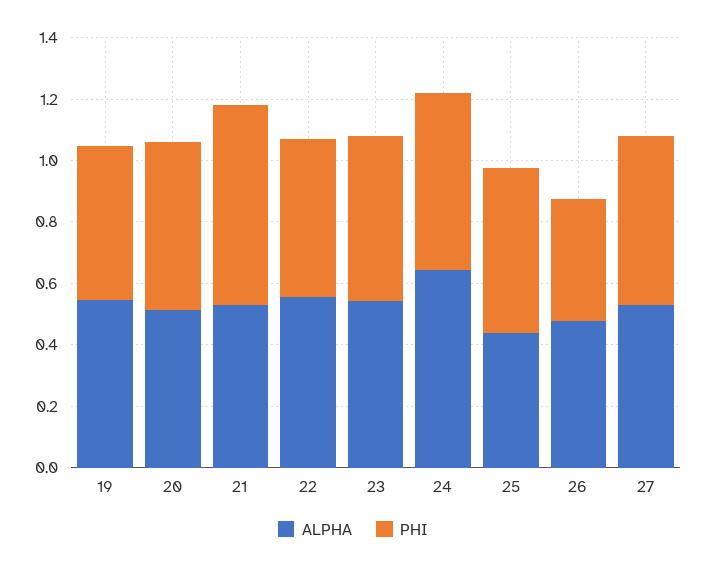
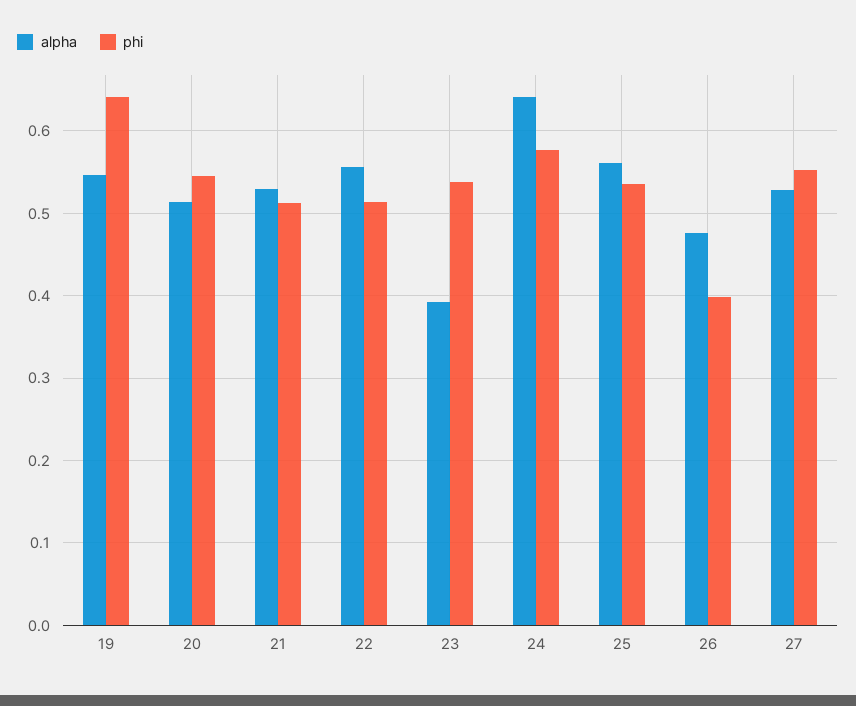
PHI, 19: 0.5 -> 0.64
PHI, 21: 0.65 -> 0.51
ALPHA, 23: 0.55 -> 0.39
ALPHA, 25: 0.45 -> 0.56

